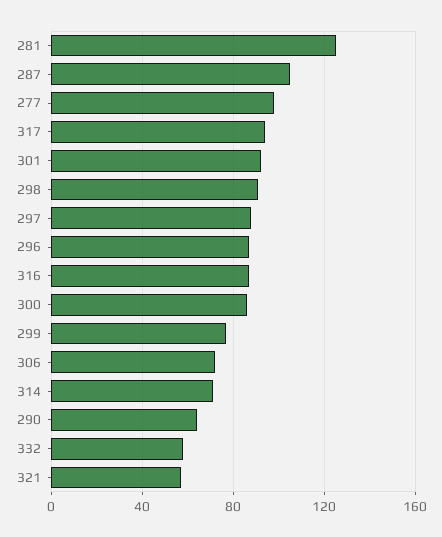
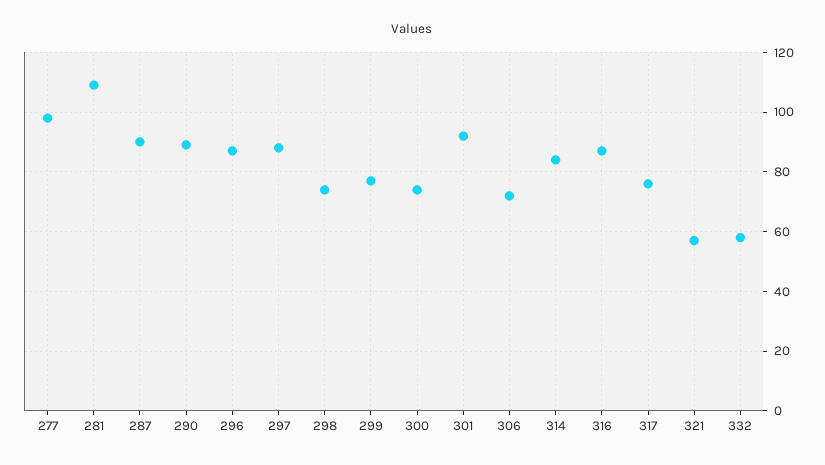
281: 125 -> 110
287: 105 -> 90
317: 95 -> 75
298: 90 -> 75
300: 85 -> 75
314: 70 -> 85
290: 65 -> 90

